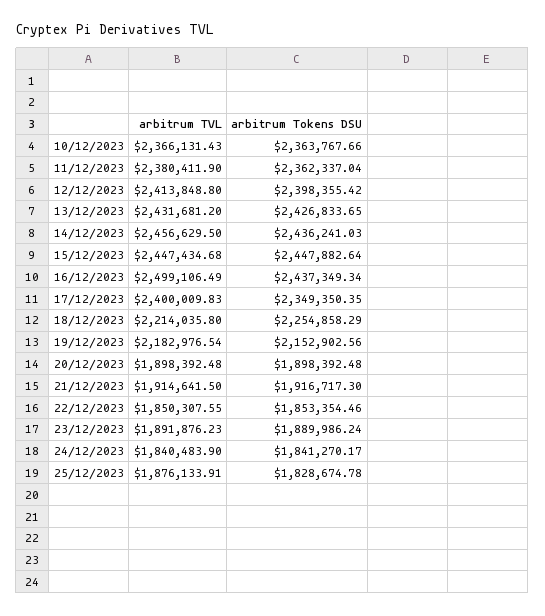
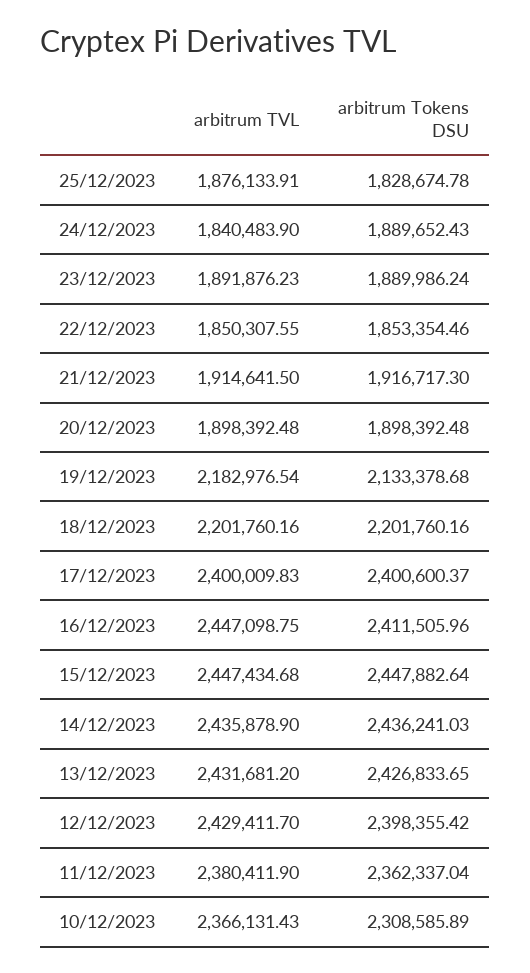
arbitrum Tokens DSU, 10/12/2023: 2363767.66 -> 2308585.89
arbitrum TVL, 12/12/2023: 2413848.8 -> 2429411.7
arbitrum TVL, 14/12/2023: 2456629.5 -> 2435878.9
arbitrum TVL, 16/12/2023: 2499106.49 -> 2447098.75
arbitrum Tokens DSU, 16/12/2023: 2437349.34 -> 2411505.96
arbitrum Tokens DSU, 17/12/2023: 2349350.35 -> 2400600.37
arbitrum TVL, 18/12/2023: 2214035.8 -> 2201760.16
arbitrum Tokens DSU, 18/12/2023: 2254858.29 -> 2201760.16
arbitrum Tokens DSU, 19/12/2023: 2152902.56 -> 2133378.68
arbitrum Tokens DSU, 24/12/2023: 1841270.17 -> 1889652.43

